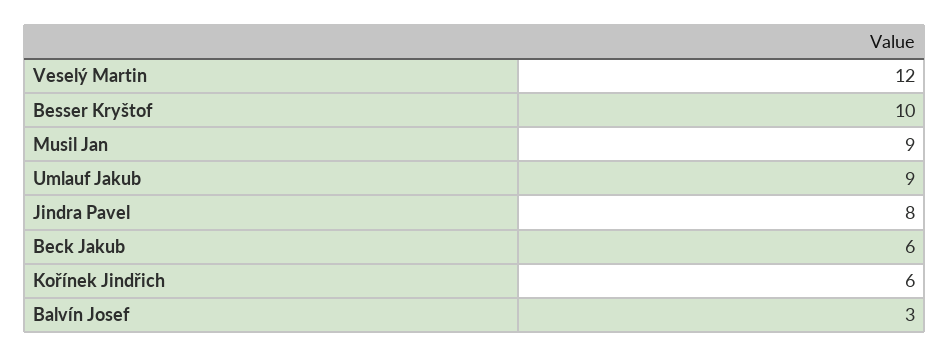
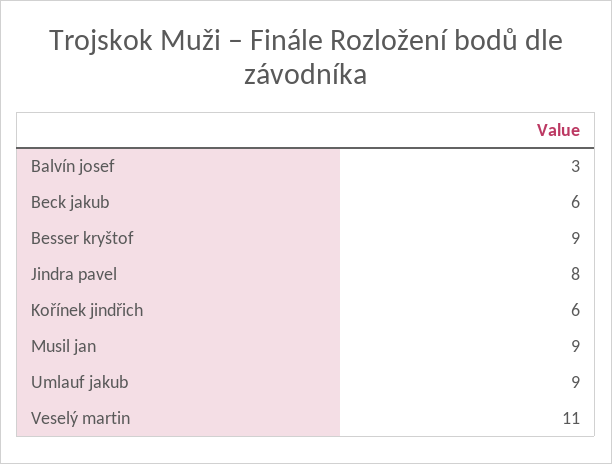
Veselý Martin: 12 -> 11
Besser Kryštof: 10 -> 9

